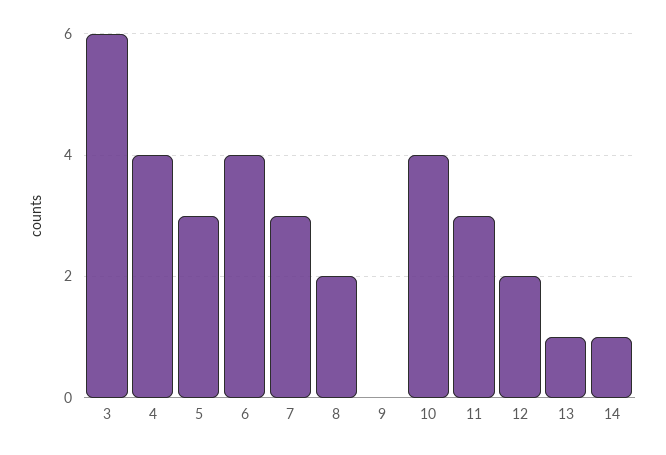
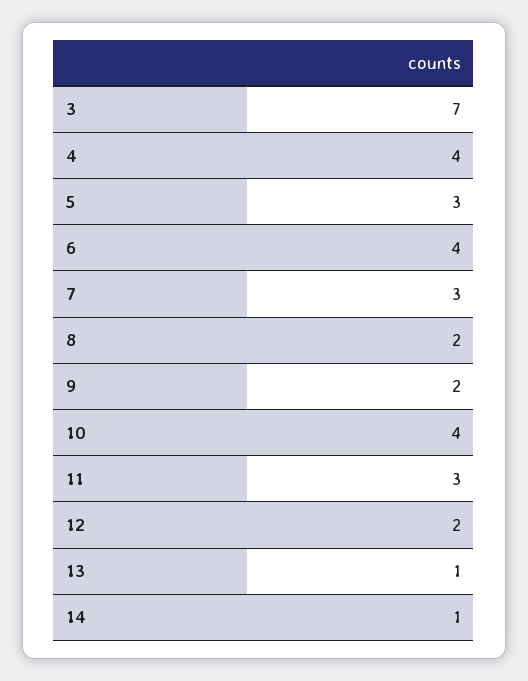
3: 6 -> 7
9: 0 -> 2

